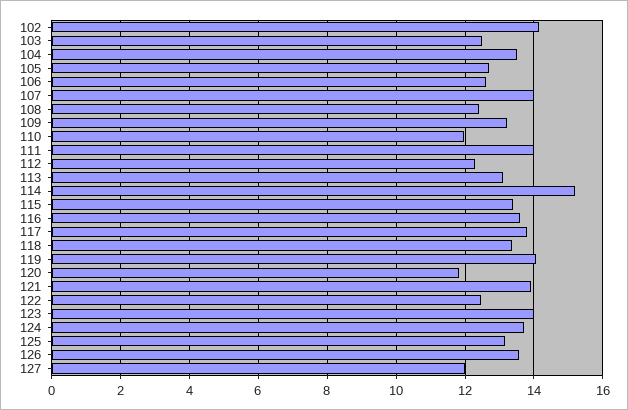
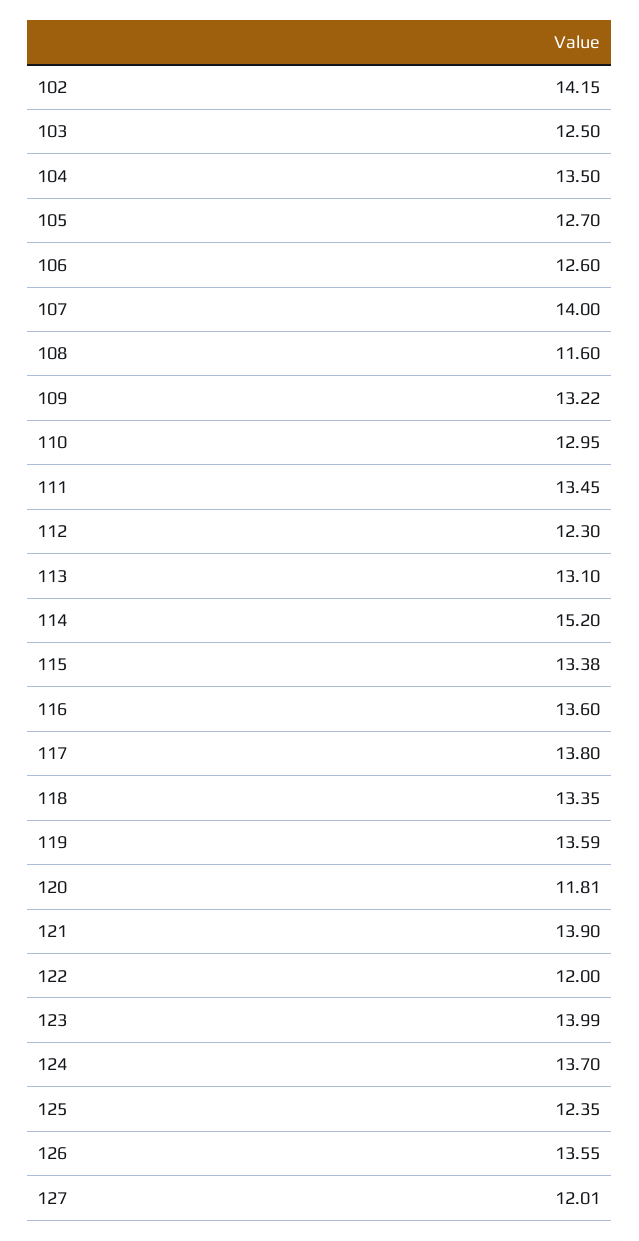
108: 12.4 -> 11.6
110: 12 -> 12.95
111: 14 -> 13.45
119: 14 -> 13.59
122: 12.4 -> 12
125: 13.2 -> 12.35

